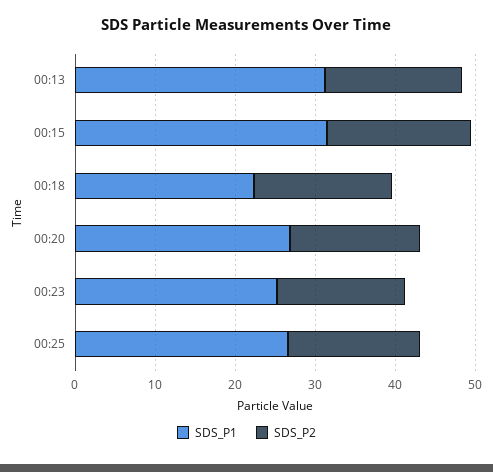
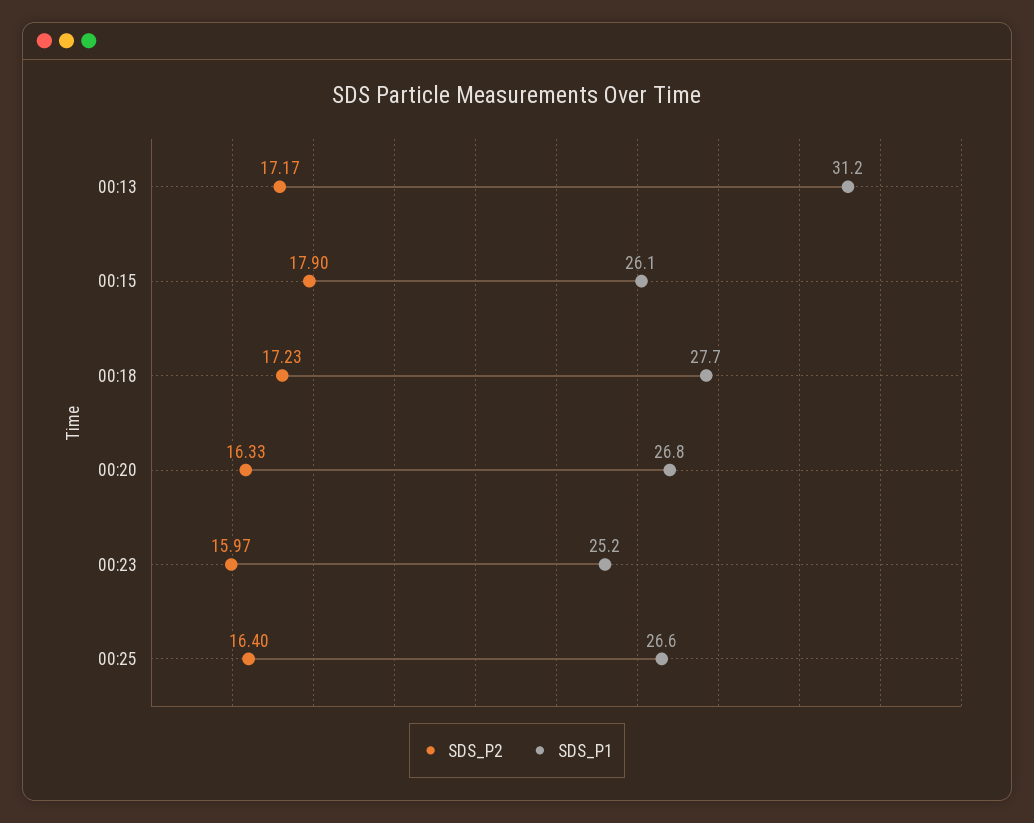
SDS_P1, 00:15: 32 -> 26.1
SDS_P1, 00:18: 22 -> 27.7

